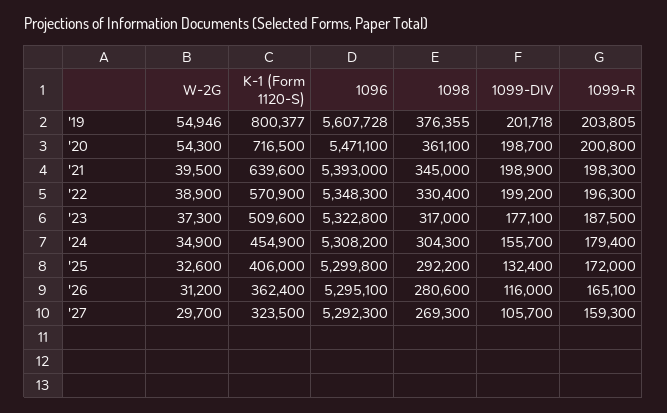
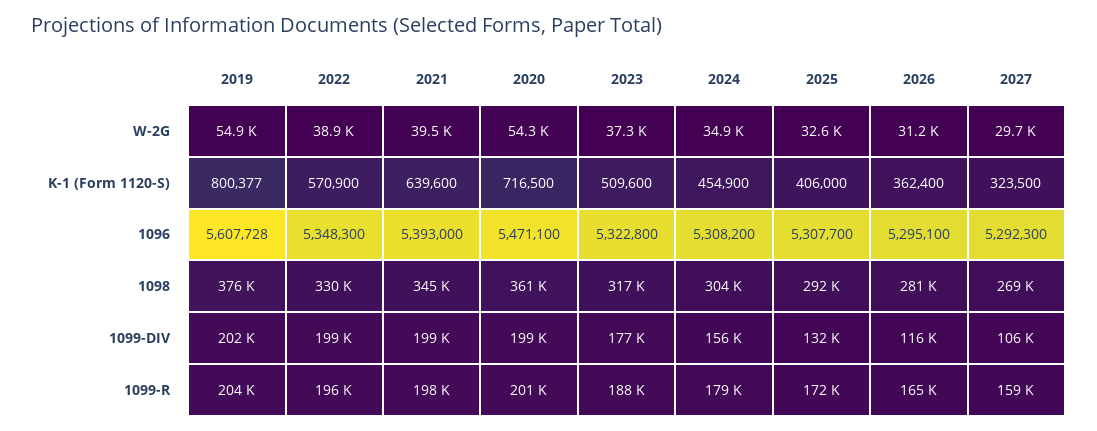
1096, '25: 5299800 -> 5307700

